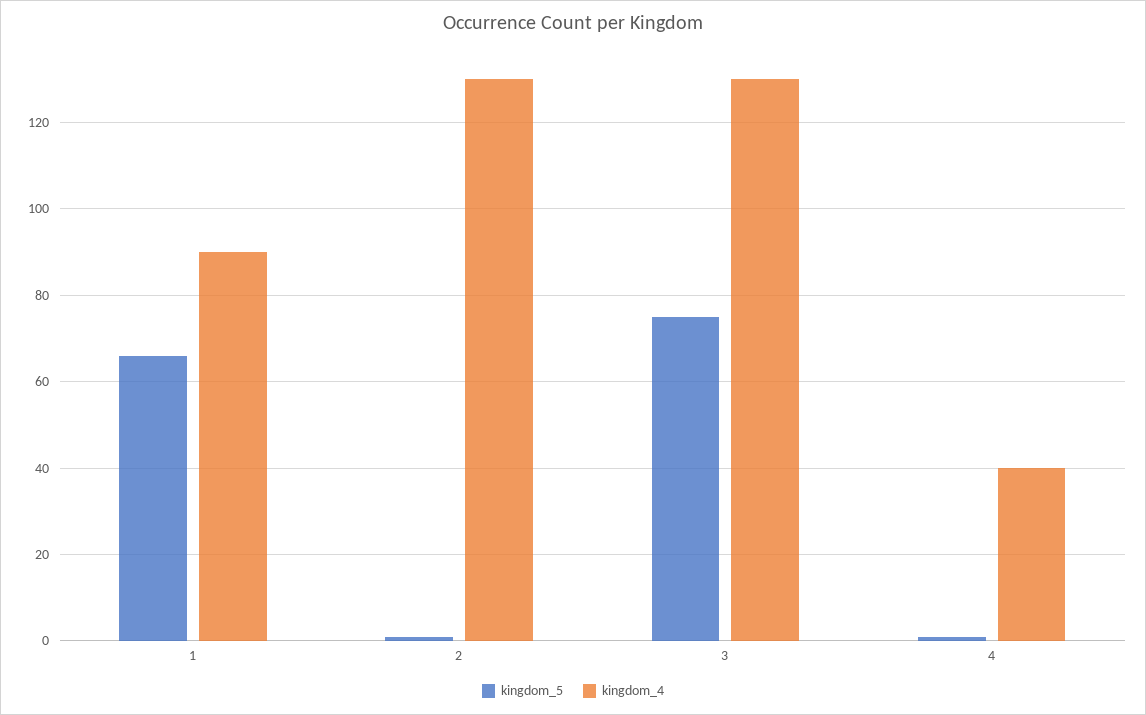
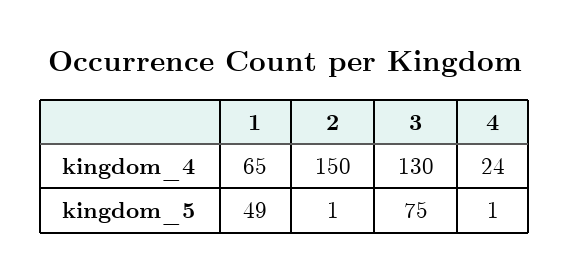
kingdom_5, 1: 65 -> 49
kingdom_4, 1: 90 -> 65
kingdom_4, 2: 130 -> 150
kingdom_4, 4: 40 -> 24

